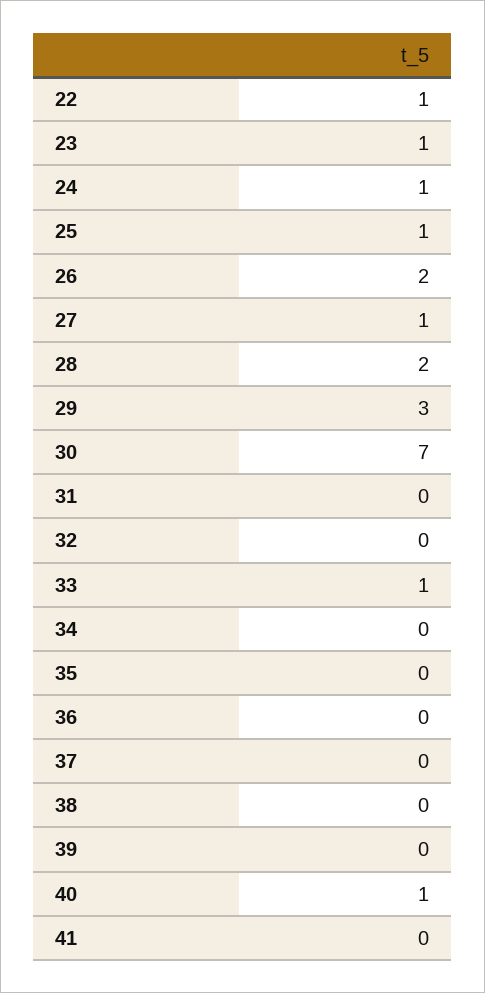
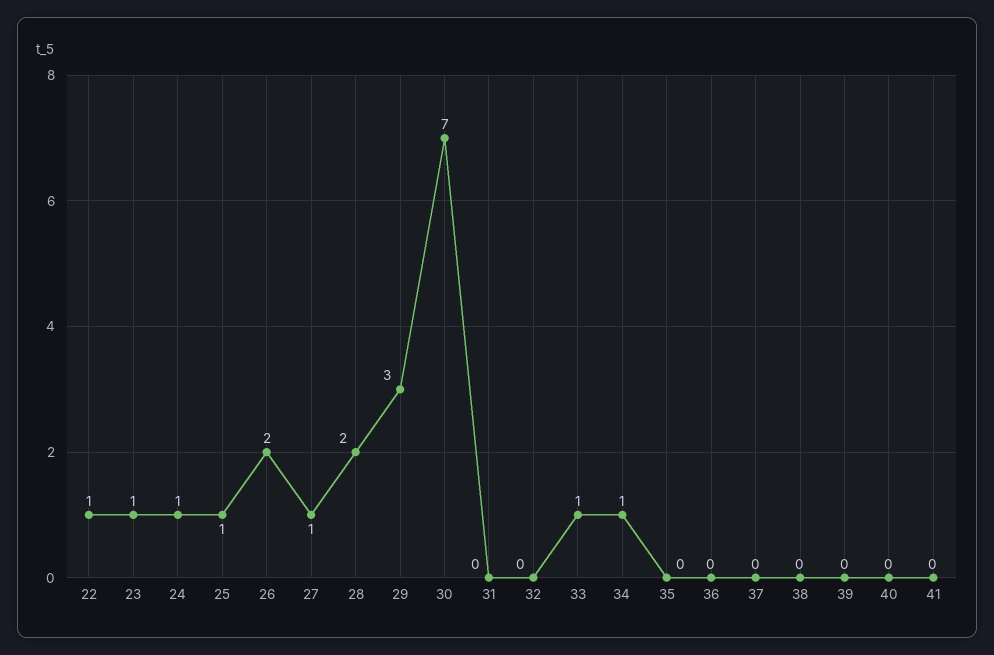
34: 0 -> 1
40: 1 -> 0

